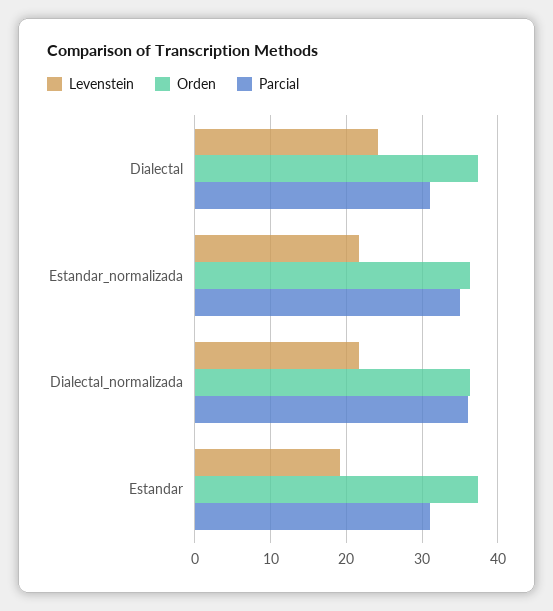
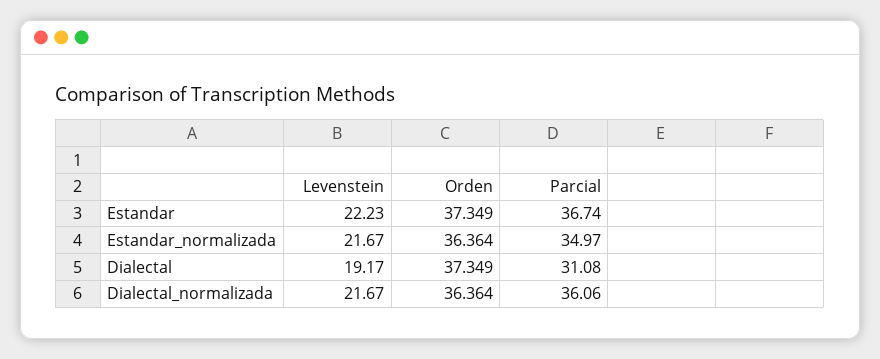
Levenstein, Dialectal: 24 -> 19.17
Levenstein, Estandar: 19 -> 22.23
Parcial, Estandar: 31 -> 36.74

